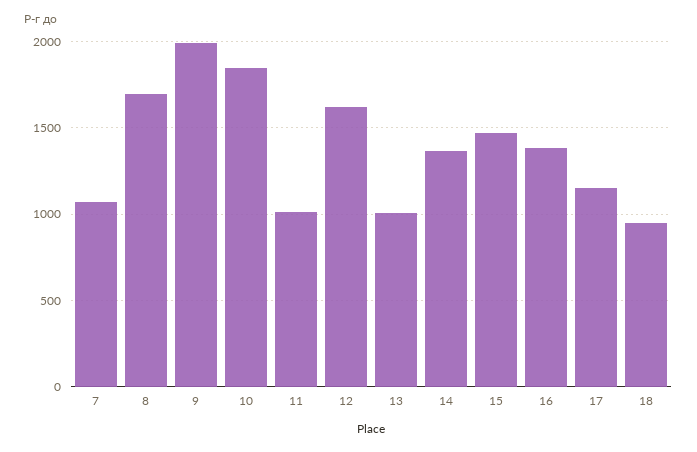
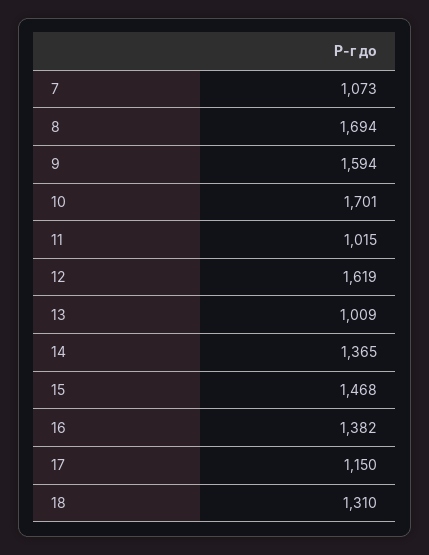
9: 2000 -> 1594
10: 1850 -> 1701
18: 950 -> 1310

